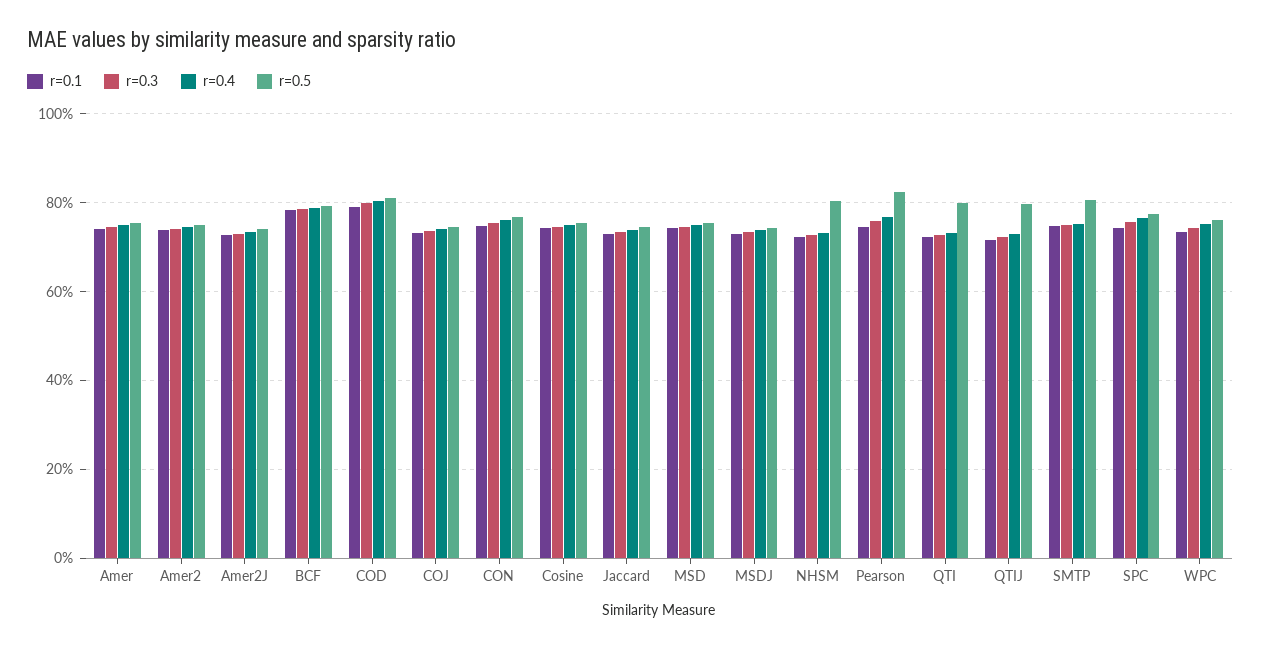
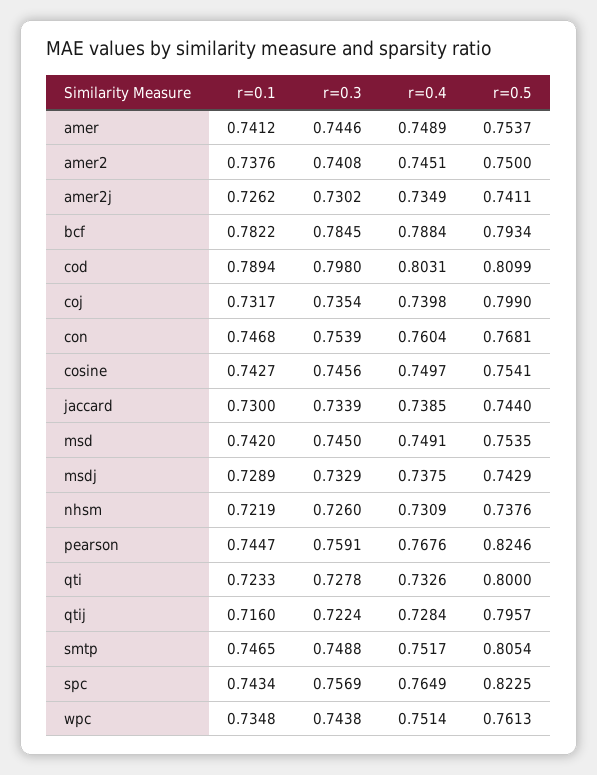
r=0.5, COJ: 0.74 -> 0.799
r=0.5, NHSM: 0.8 -> 0.7376
r=0.5, SPC: 0.78 -> 0.8225

